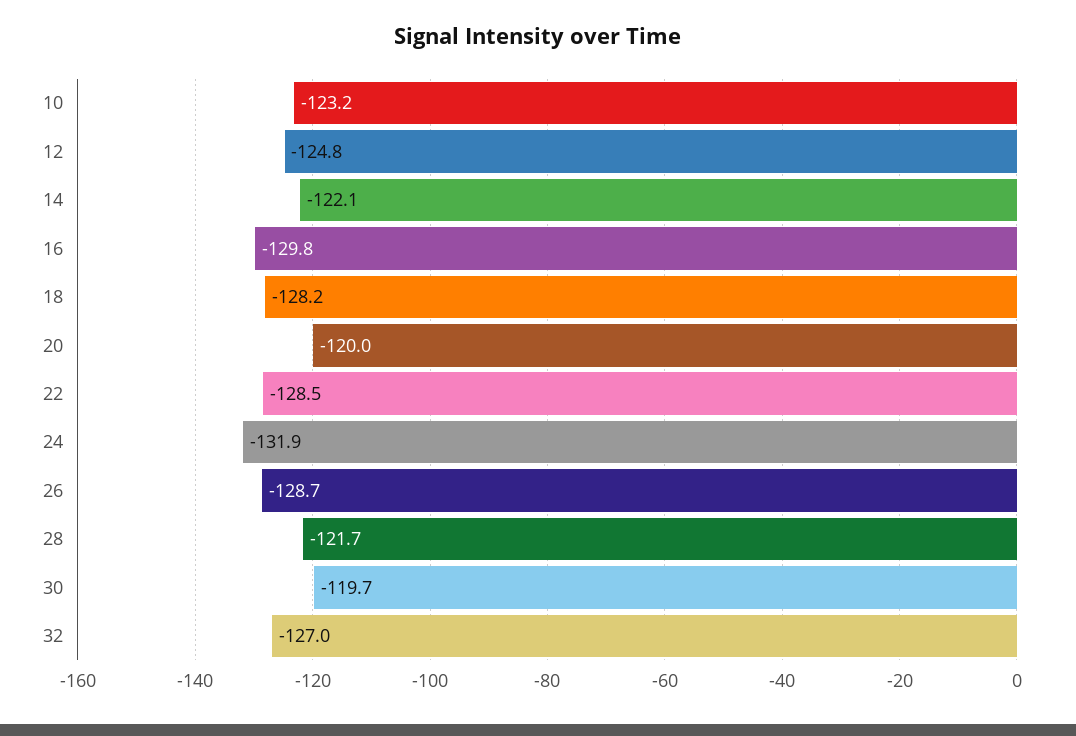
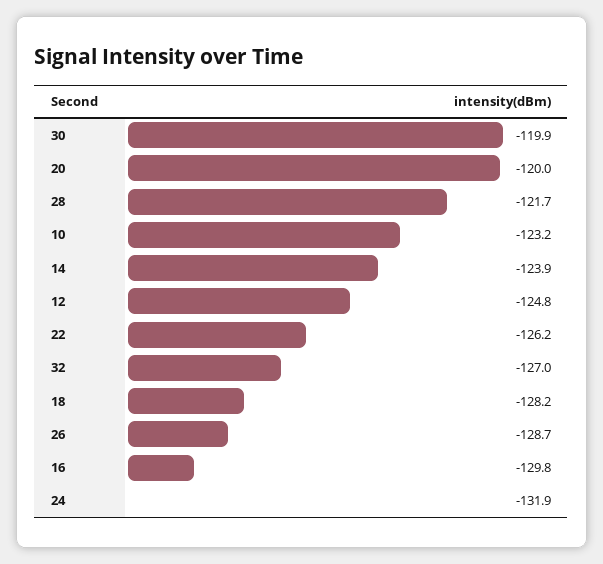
14: -122.1 -> -123.9
22: -128.5 -> -126.2
30: -119.7 -> -119.9

